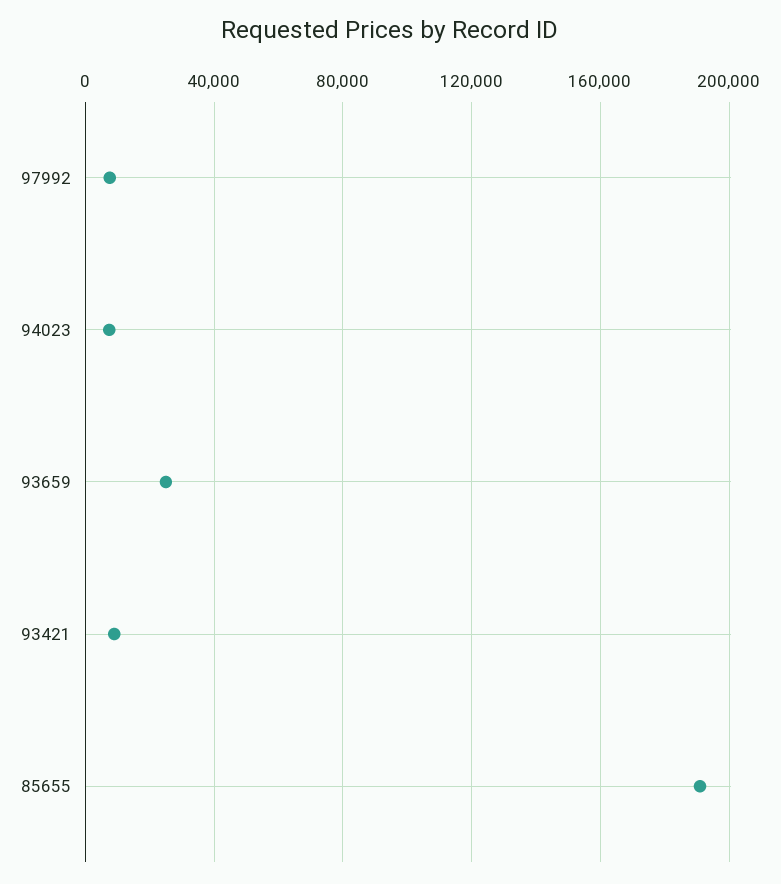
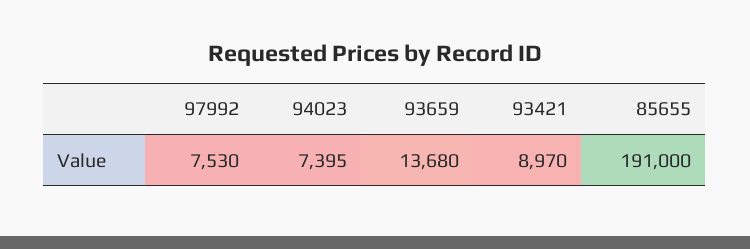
93659: 25000 -> 13680

